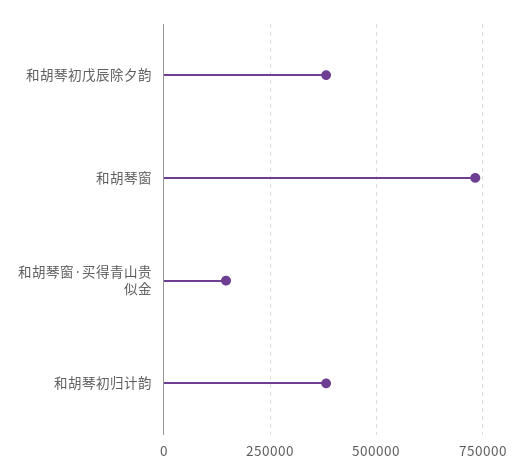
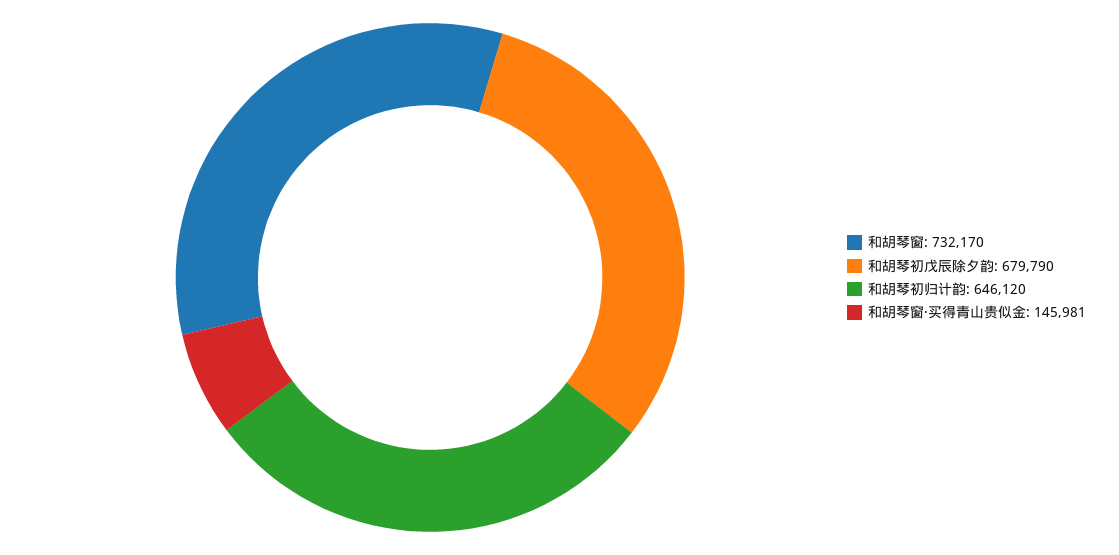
和胡琴初戊辰除夕韵: 375000 -> 679790
和胡琴初归计韵: 375000 -> 646120

